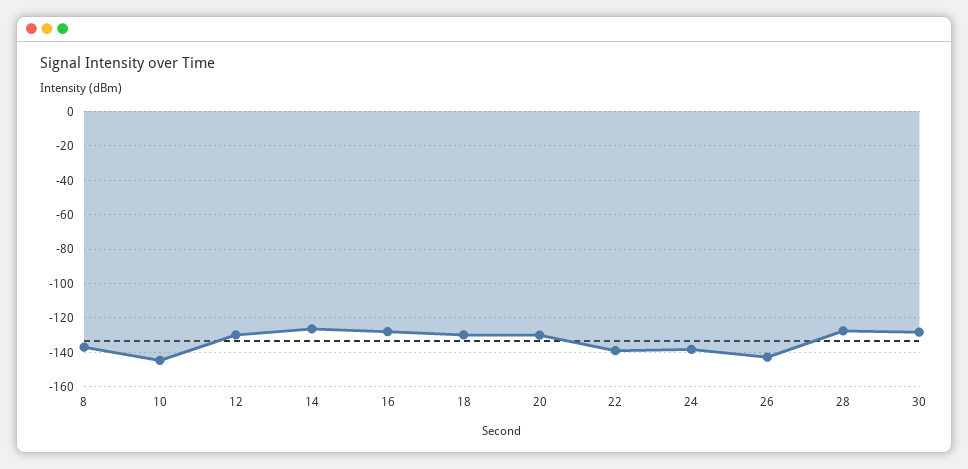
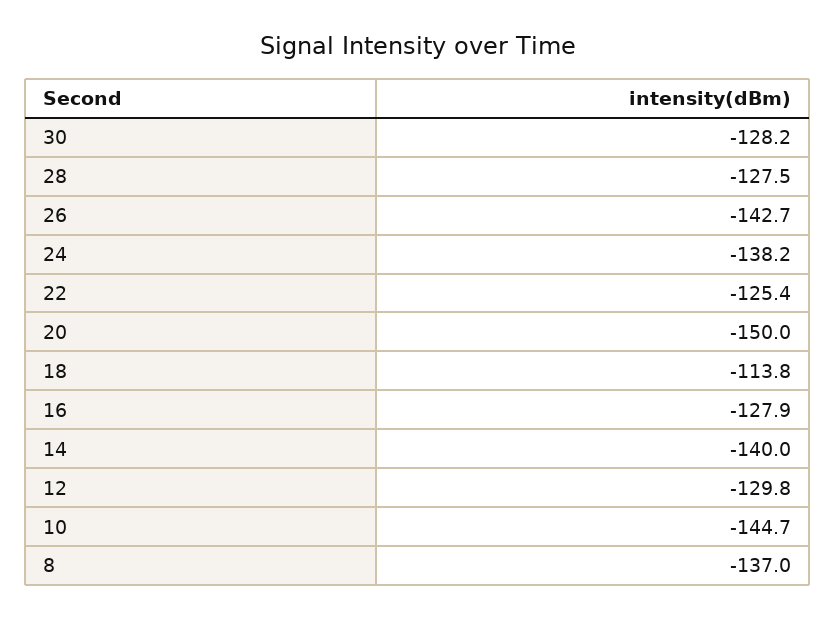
14: -125 -> -140
18: -130 -> -113.8
20: -130 -> -150
22: -140 -> -125.4

